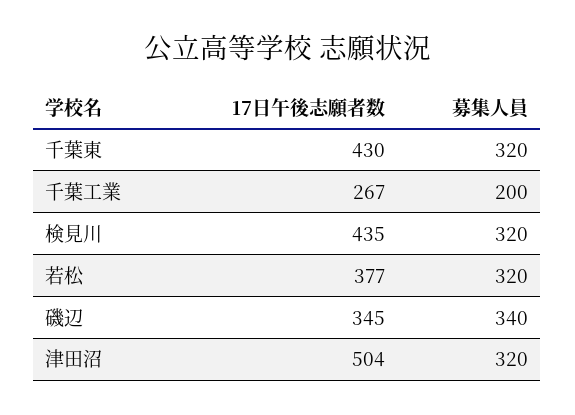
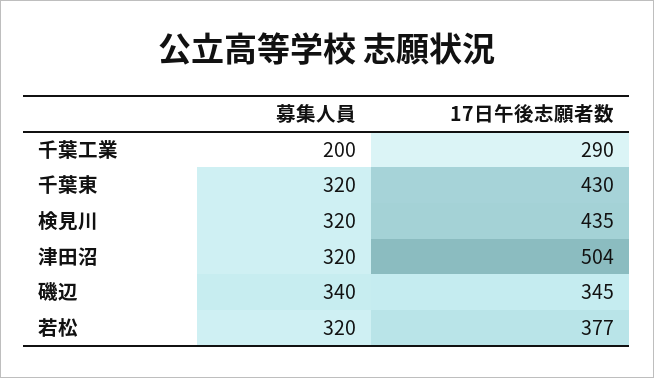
17日午後志願者数, 千葉工業: 267 -> 290

